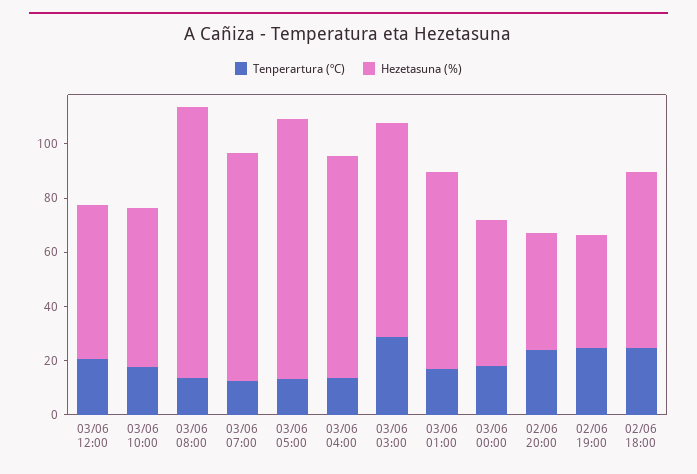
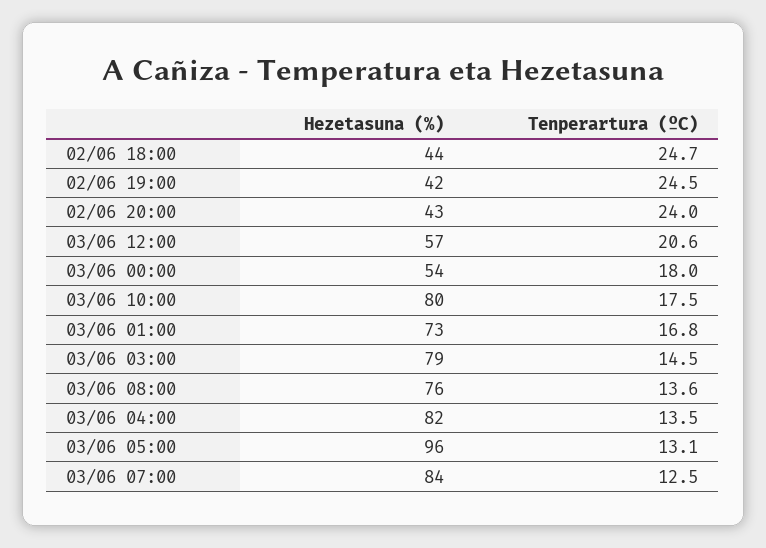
Hezetasuna (%), 03/06 10:00: 60 -> 80
Hezetasuna (%), 03/06 08:00: 100 -> 76
Tenperartura (ºC), 03/06 03:00: 30 -> 14.5
Hezetasuna (%), 02/06 18:00: 65 -> 44

